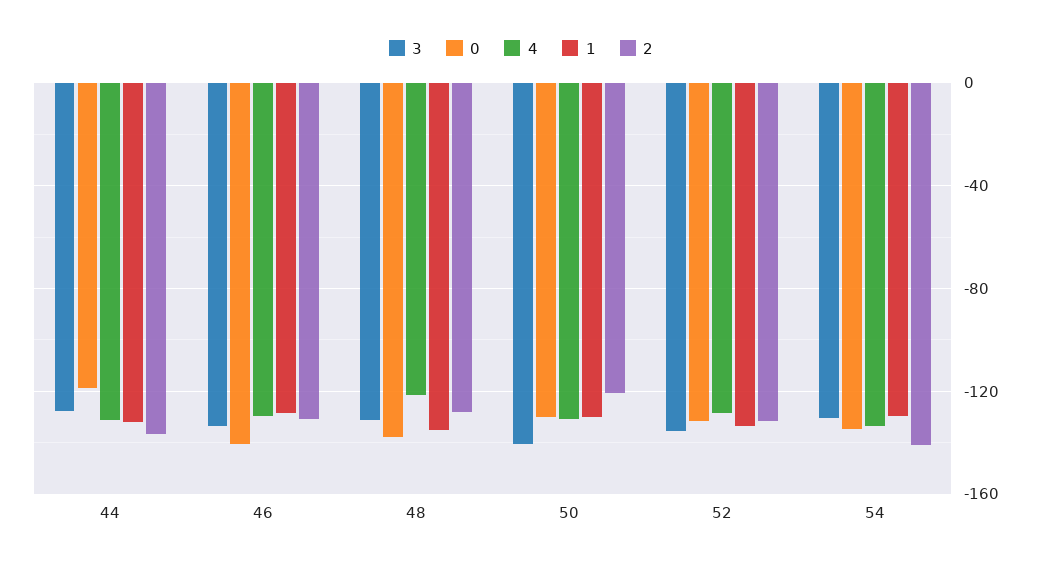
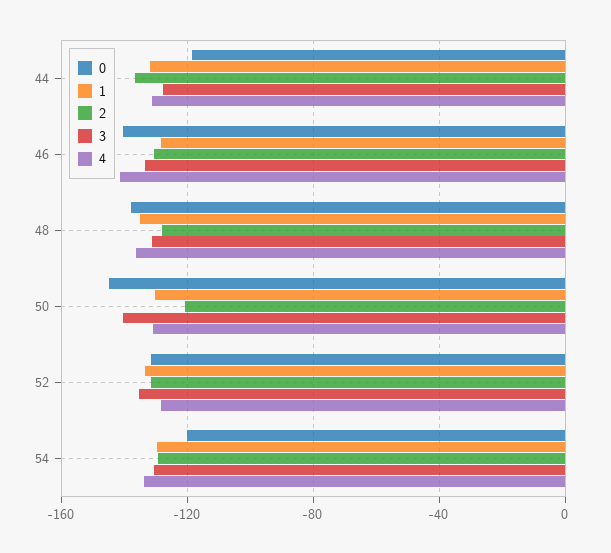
4, 46: -130 -> -140
4, 48: -120 -> -135
0, 50: -130 -> -145
0, 54: -135 -> -120
2, 54: -140 -> -130

